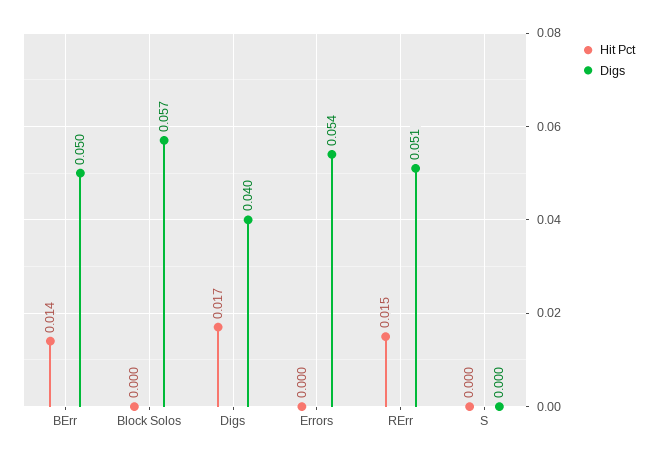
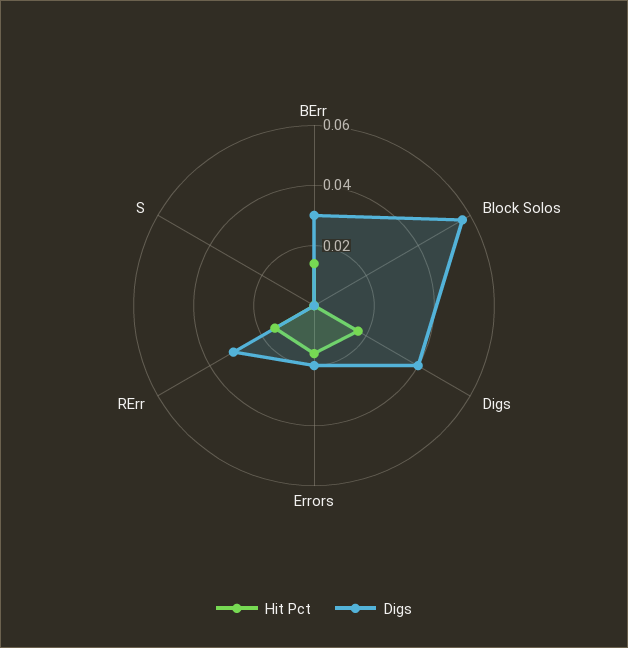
Digs, BErr: 0.05 -> 0.03
Hit Pct, Errors: 0 -> 0.015
Digs, Errors: 0.054 -> 0.02
Digs, RErr: 0.051 -> 0.03

